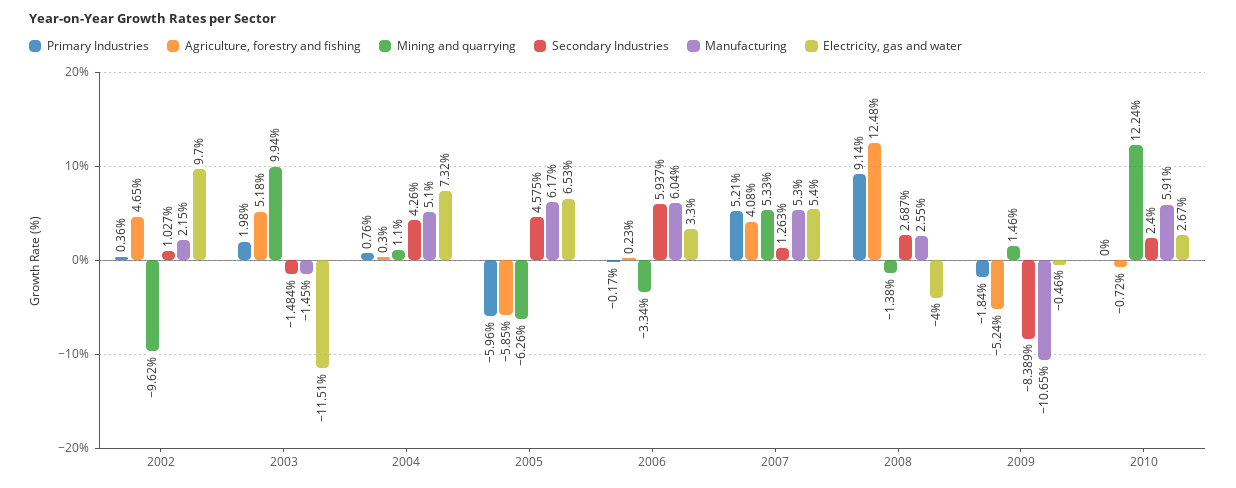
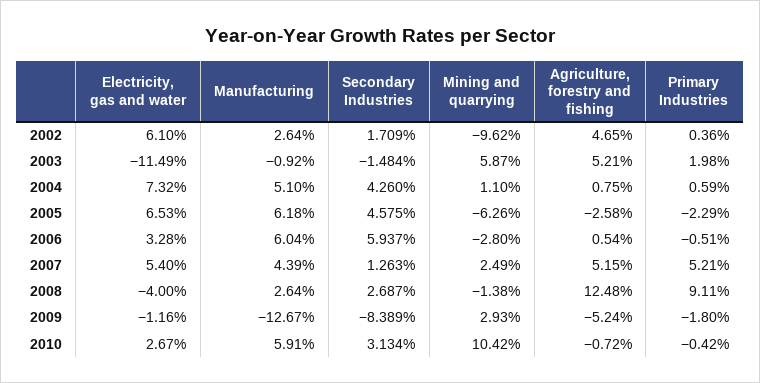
Secondary Industries, 2002: 1.027 -> 1.709
Manufacturing, 2002: 2.15 -> 2.64
Electricity, gas and water, 2002: 9.7 -> 6.1
Agriculture, forestry and fishing, 2003: 5.18 -> 5.21
Mining and quarrying, 2003: 9.94 -> 5.87
Manufacturing, 2003: -1.45 -> -0.92
Electricity, gas and water, 2003: -11.51 -> -11.49
Primary Industries, 2004: 0.76 -> 0.59
Agriculture, forestry and fishing, 2004: 0.3 -> 0.75
Primary Industries, 2005: -5.96 -> -2.29
Agriculture, forestry and fishing, 2005: -5.85 -> -2.58
Manufacturing, 2005: 6.17 -> 6.18
Primary Industries, 2006: -0.17 -> -0.51
Agriculture, forestry and fishing, 2006: 0.23 -> 0.54
Mining and quarrying, 2006: -3.34 -> -2.8
Electricity, gas and water, 2006: 3.3 -> 3.28
Agriculture, forestry and fishing, 2007: 4.08 -> 5.15
Mining and quarrying, 2007: 5.33 -> 2.49
Manufacturing, 2007: 5.3 -> 4.39
Primary Industries, 2008: 9.14 -> 9.11
Manufacturing, 2008: 2.55 -> 2.64
Primary Industries, 2009: -1.84 -> -1.8
Mining and quarrying, 2009: 1.46 -> 2.93
Manufacturing, 2009: -10.65 -> -12.67
Electricity, gas and water, 2009: -0.46 -> -1.16
Primary Industries, 2010: 0 -> -0.42
Mining and quarrying, 2010: 12.24 -> 10.42
Secondary Industries, 2010: 2.4 -> 3.134

